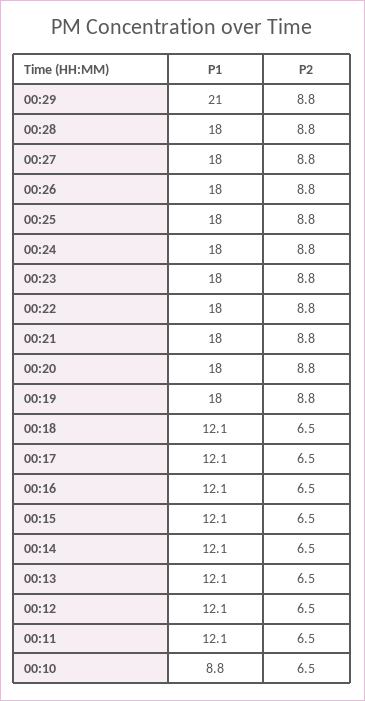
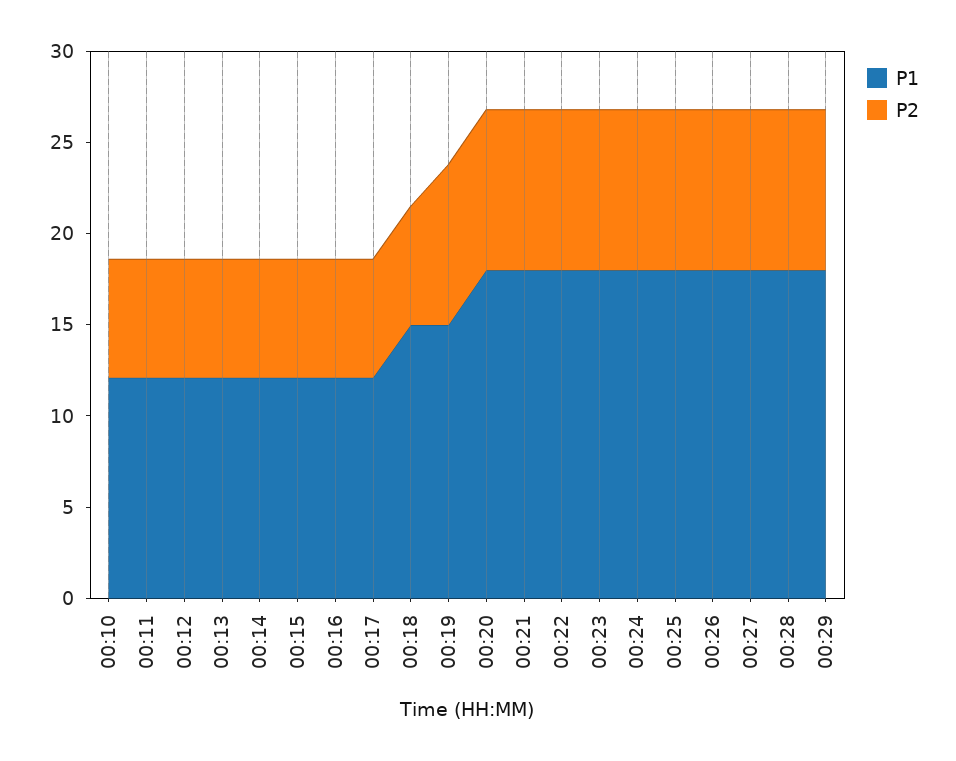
P1, 00:29: 21 -> 18
P1, 00:19: 18 -> 15
P1, 00:18: 12.1 -> 15
P1, 00:10: 8.8 -> 12

